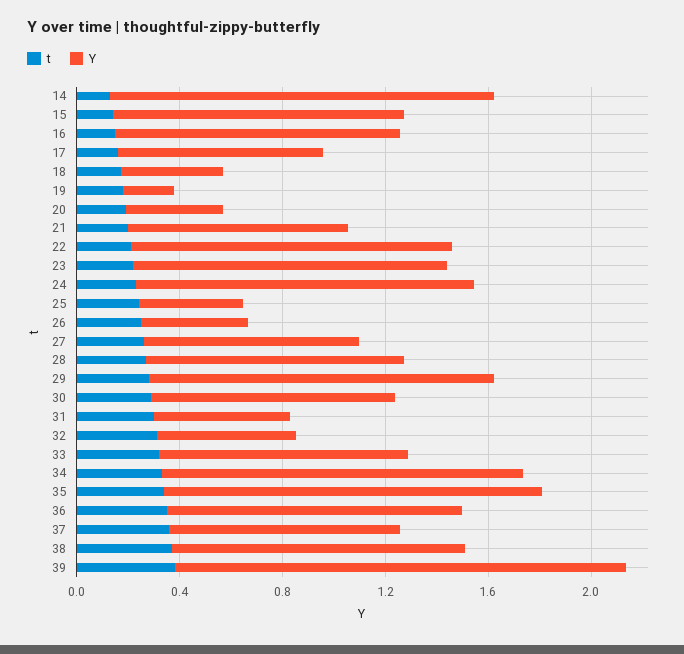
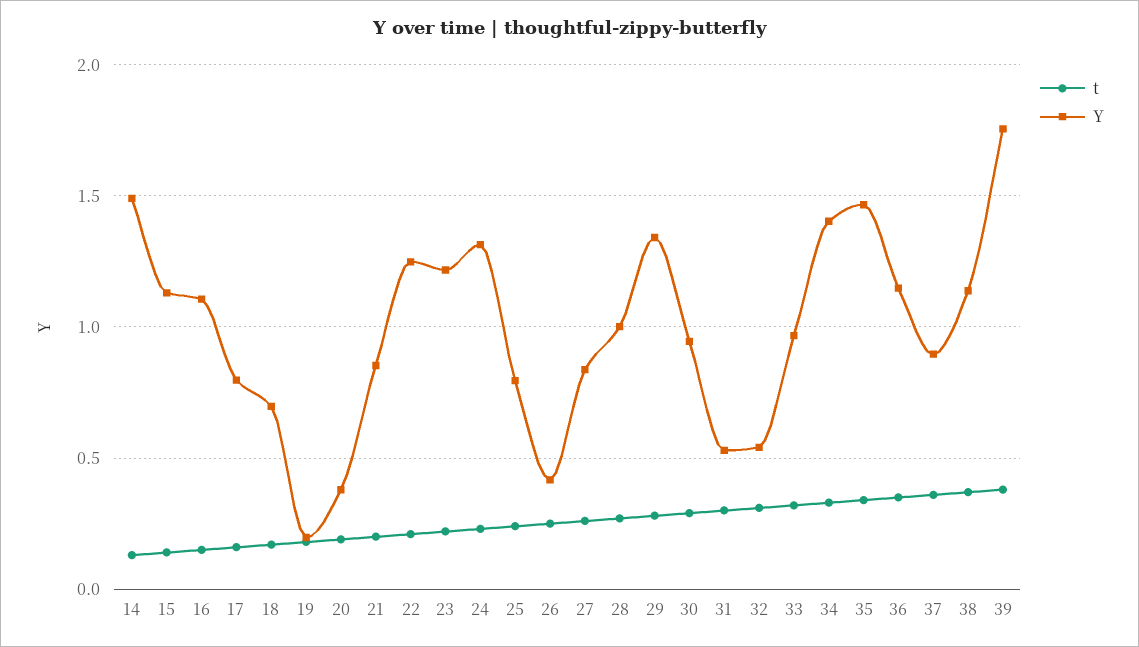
Y, 18: 0.4 -> 0.7
Y, 25: 0.4 -> 0.8

